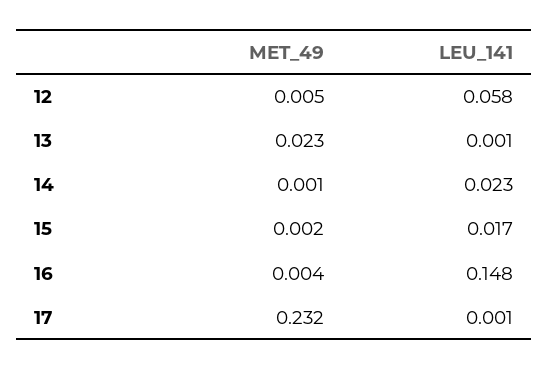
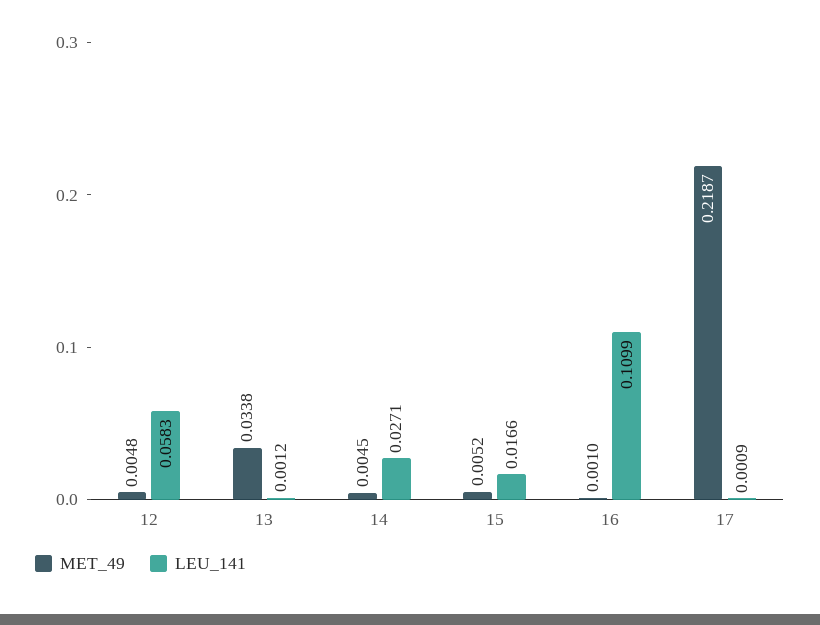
MET_49, 13: 0.023 -> 0.0338
MET_49, 14: 0.001 -> 0.0045
LEU_141, 14: 0.023 -> 0.0271
MET_49, 15: 0.002 -> 0.0052
MET_49, 16: 0.004 -> 0.001
LEU_141, 16: 0.148 -> 0.1099
MET_49, 17: 0.232 -> 0.2187

